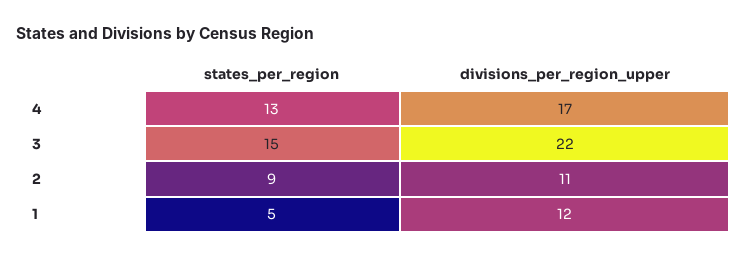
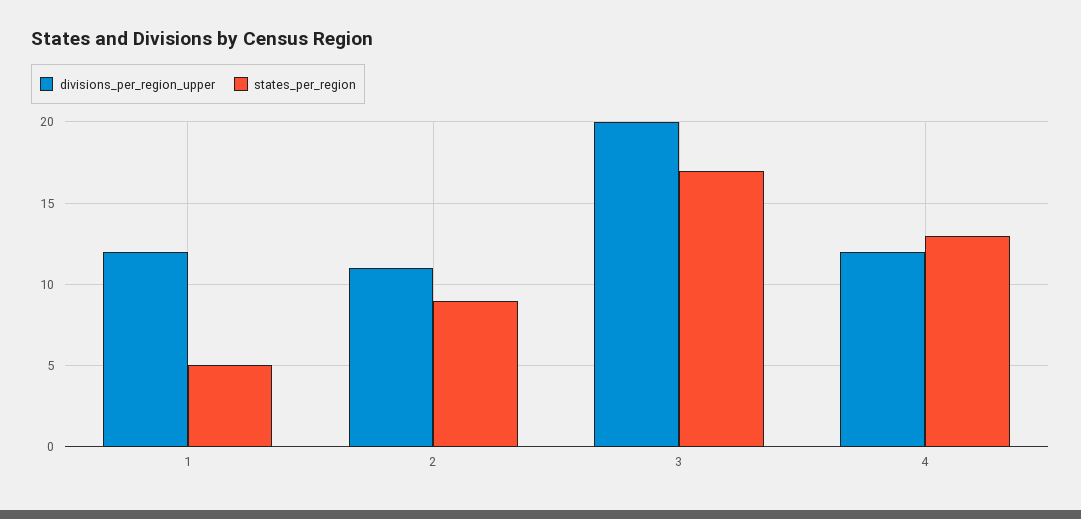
divisions_per_region_upper, 4: 17 -> 12
states_per_region, 3: 15 -> 17
divisions_per_region_upper, 3: 22 -> 20

